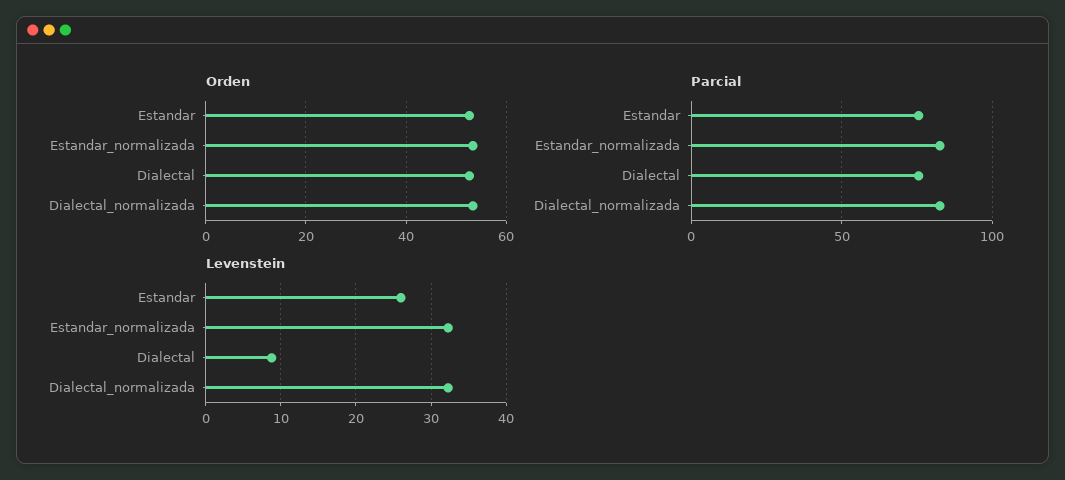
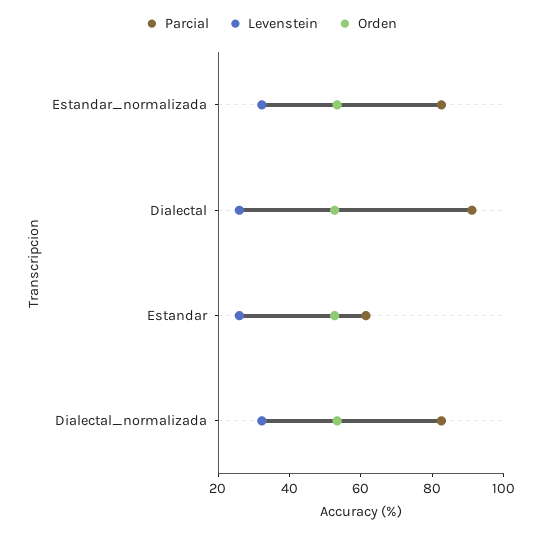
Parcial, Estandar: 75 -> 60
Parcial, Dialectal: 75 -> 90
Levenstein, Dialectal: 9 -> 25

